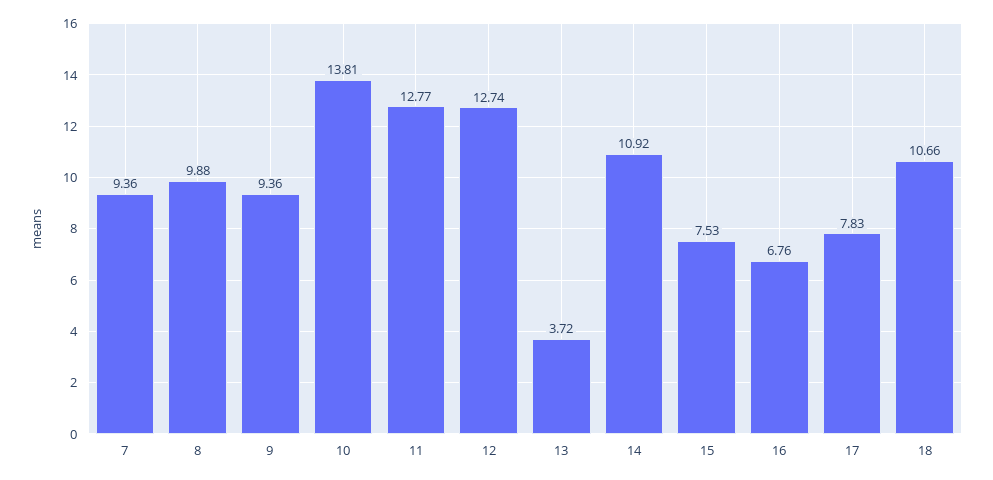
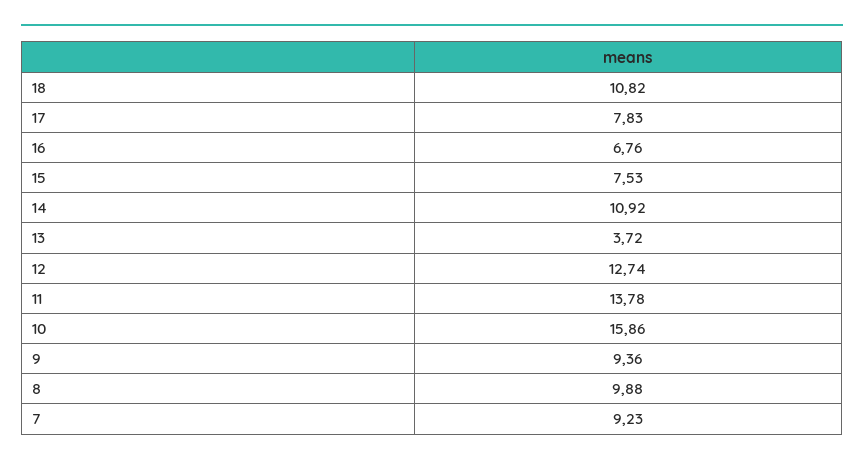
7: 9.36 -> 9.23
10: 13.81 -> 15.86
11: 12.77 -> 13.78
18: 10.66 -> 10.82

